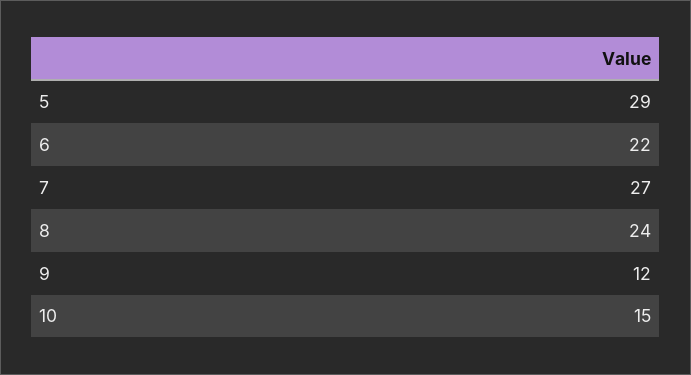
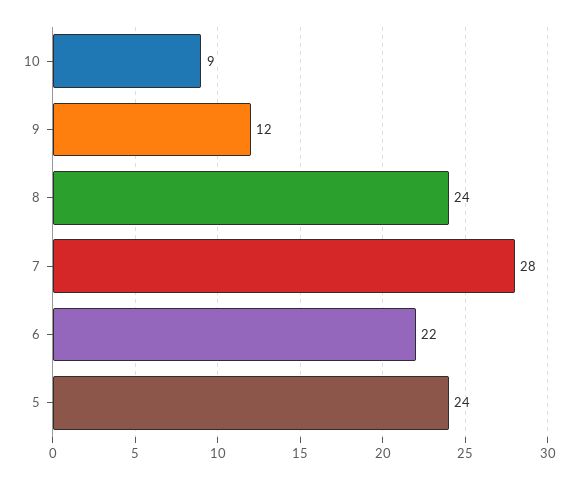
5: 29 -> 24
7: 27 -> 28
10: 15 -> 9

